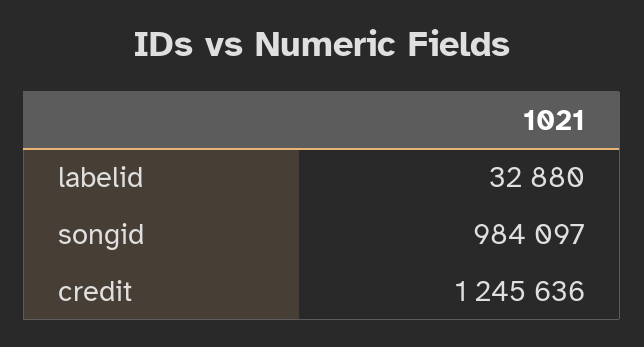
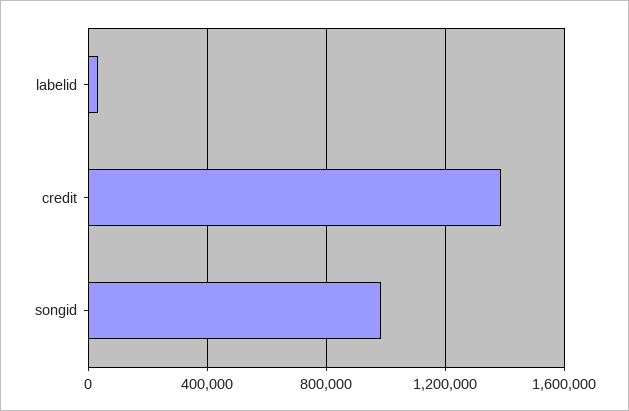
credit: 1245636 -> 1400000

